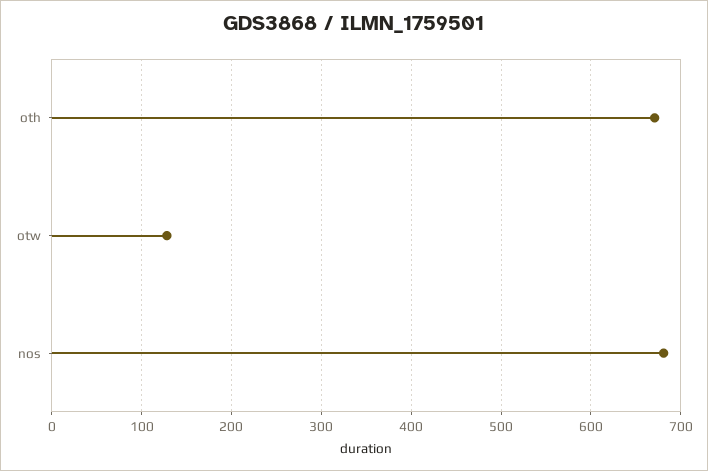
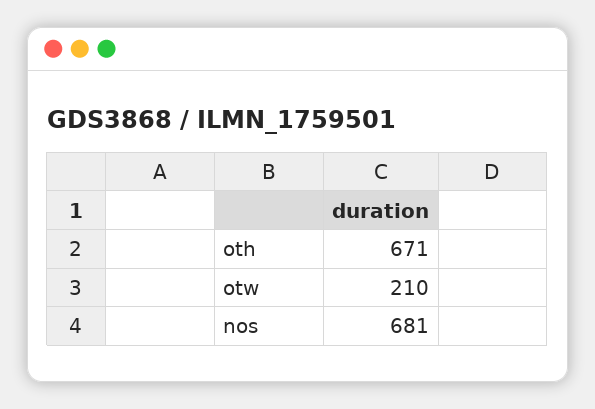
otw: 130 -> 210

